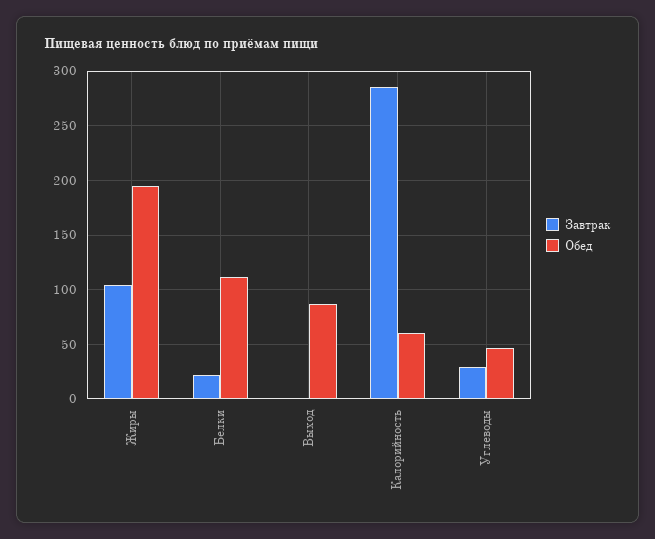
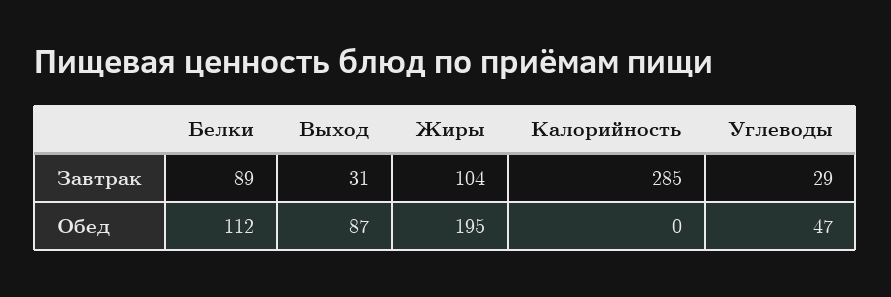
Завтрак, Белки: 20 -> 89
Завтрак, Выход: 0 -> 31
Обед, Калорийность: 60 -> 0

